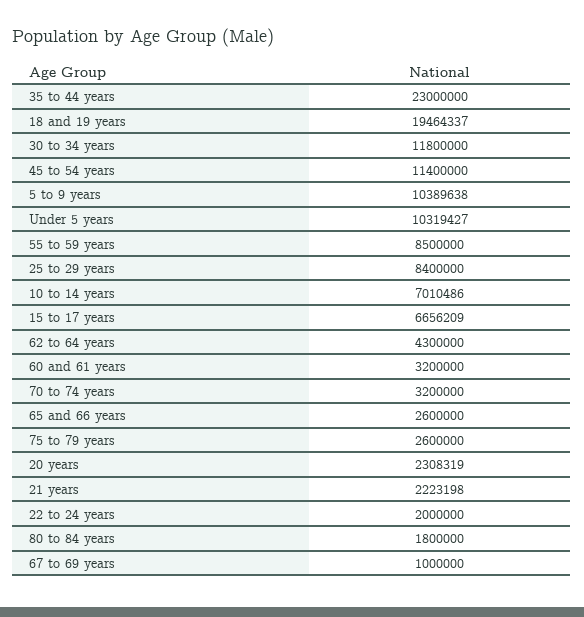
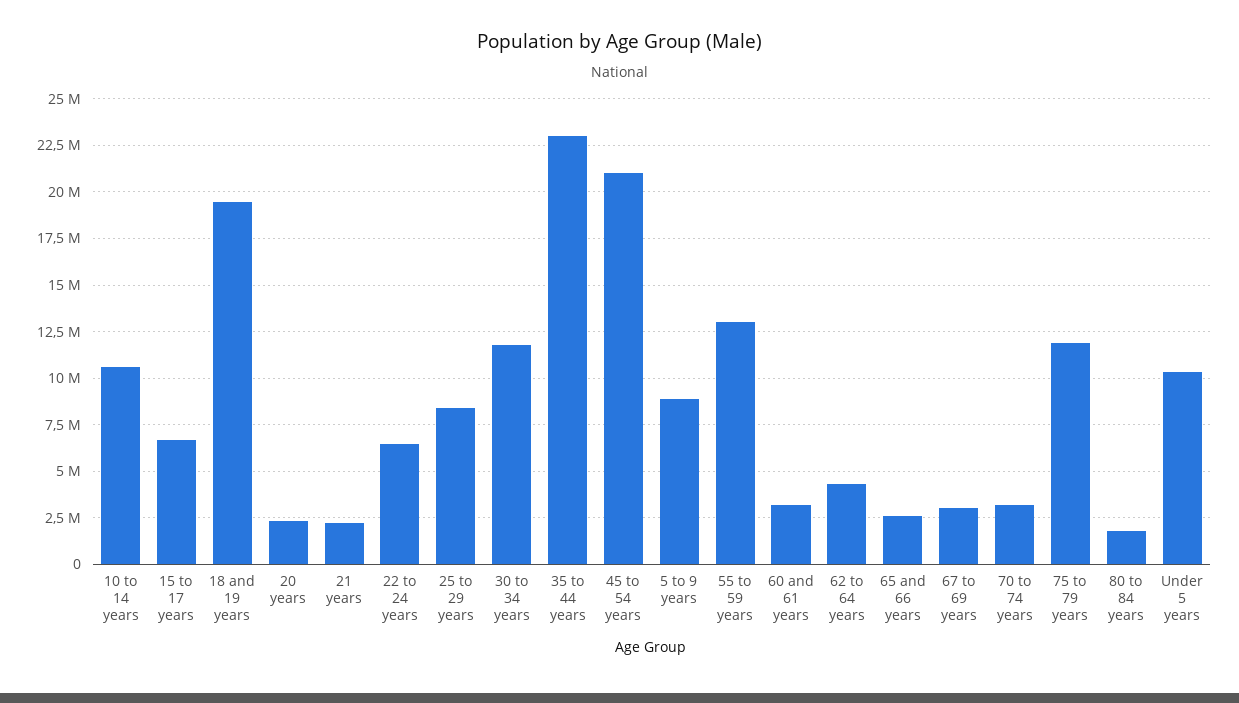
45 to 54 years: 11400000 -> 21000000
5 to 9 years: 10389638 -> 9000000
55 to 59 years: 8500000 -> 13000000
10 to 14 years: 7010486 -> 10500000
75 to 79 years: 2600000 -> 12000000
22 to 24 years: 2000000 -> 6500000
67 to 69 years: 1000000 -> 3000000

